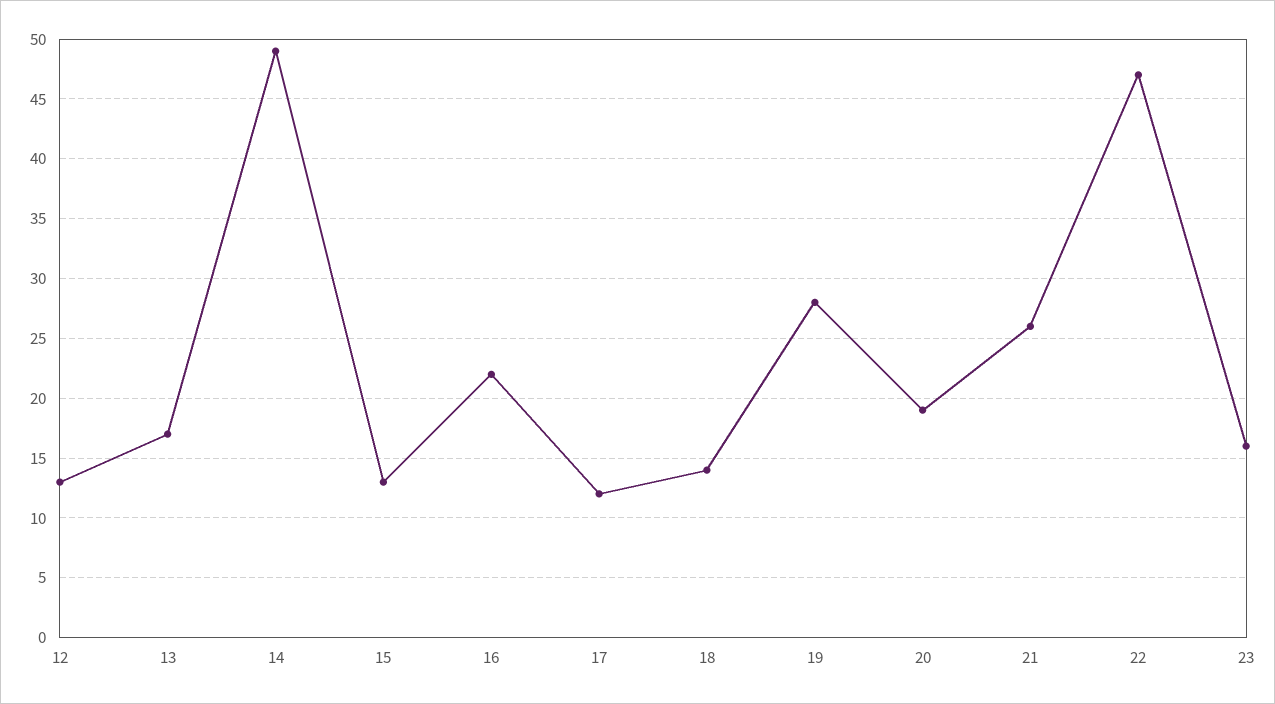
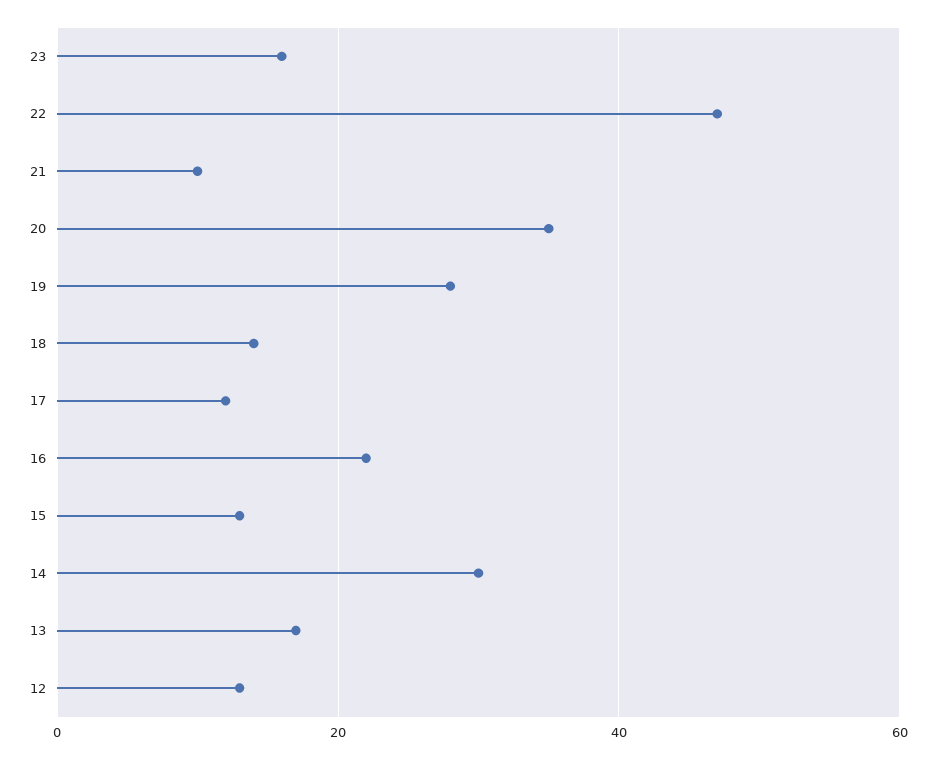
14: 49 -> 30
20: 19 -> 35
21: 26 -> 10

